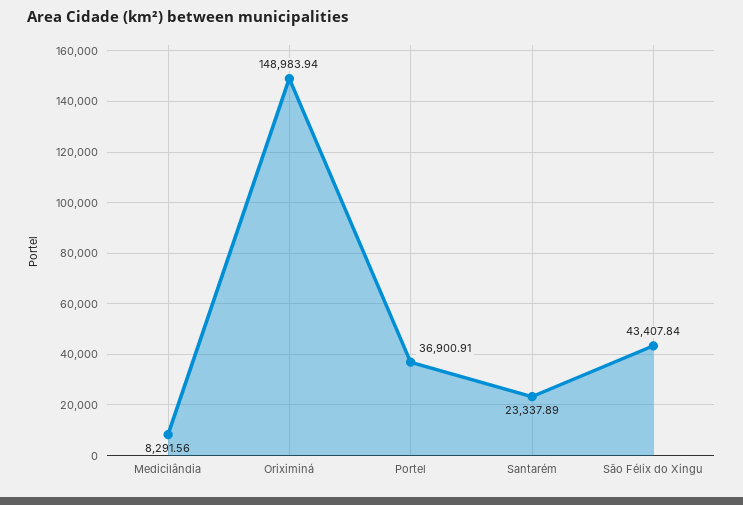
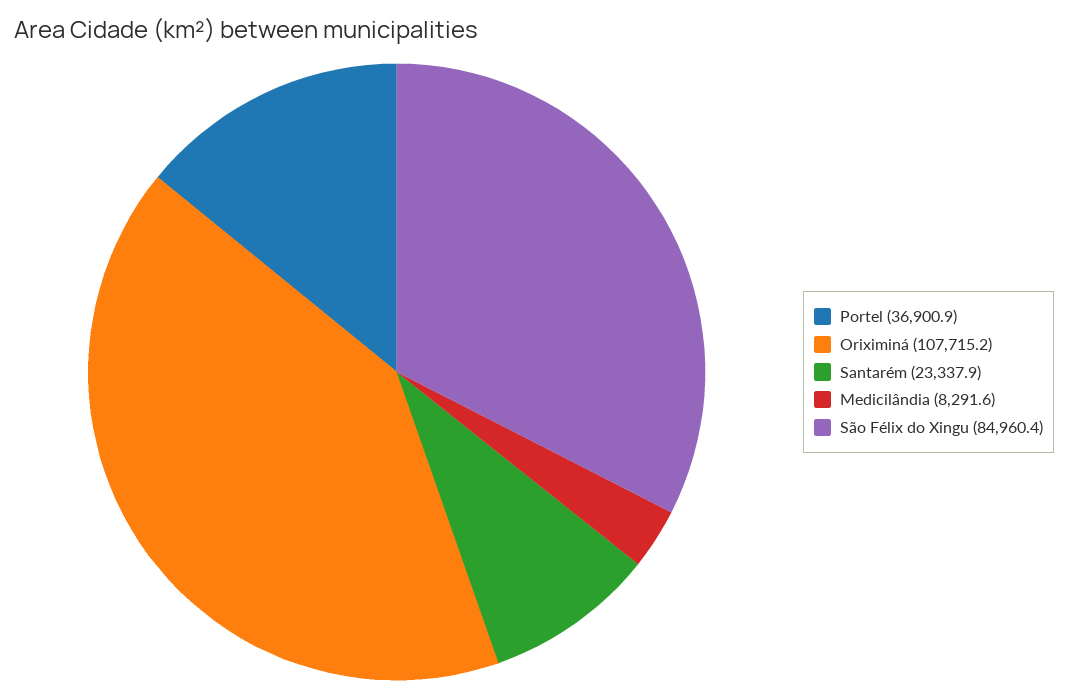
Oriximiná: 148983.94 -> 107715.2
São Félix do Xingu: 43407.84 -> 84960.4

